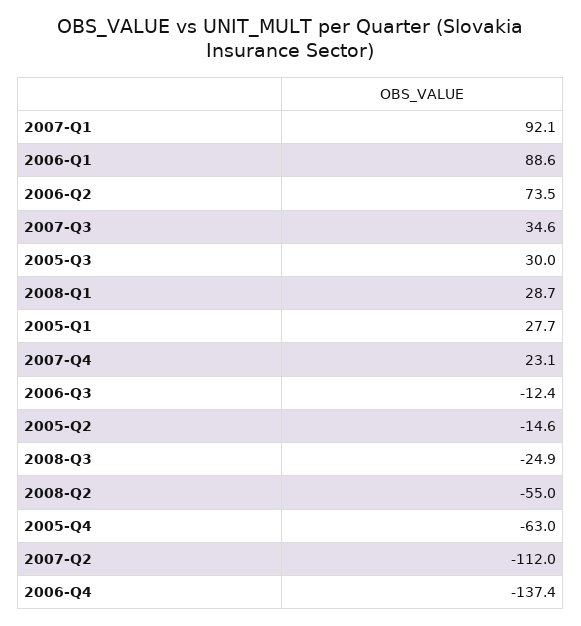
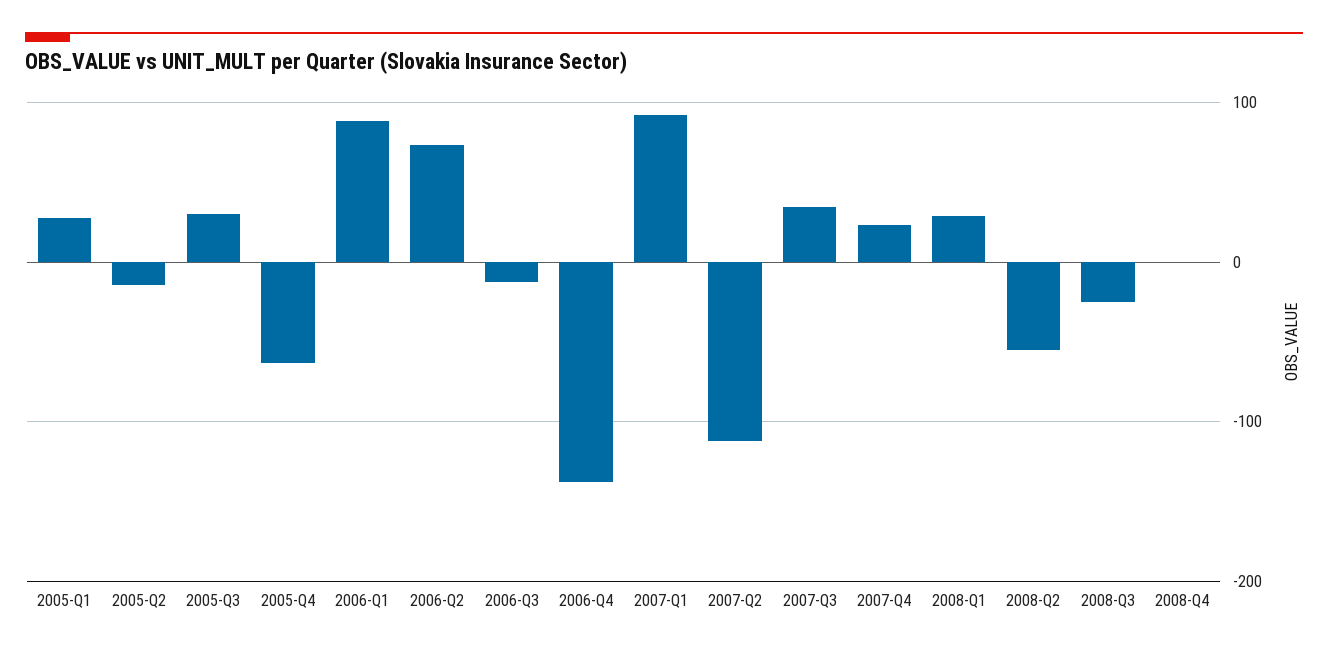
2008-Q4: none -> 0

